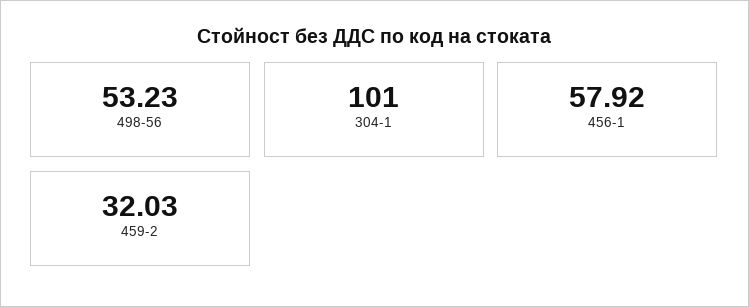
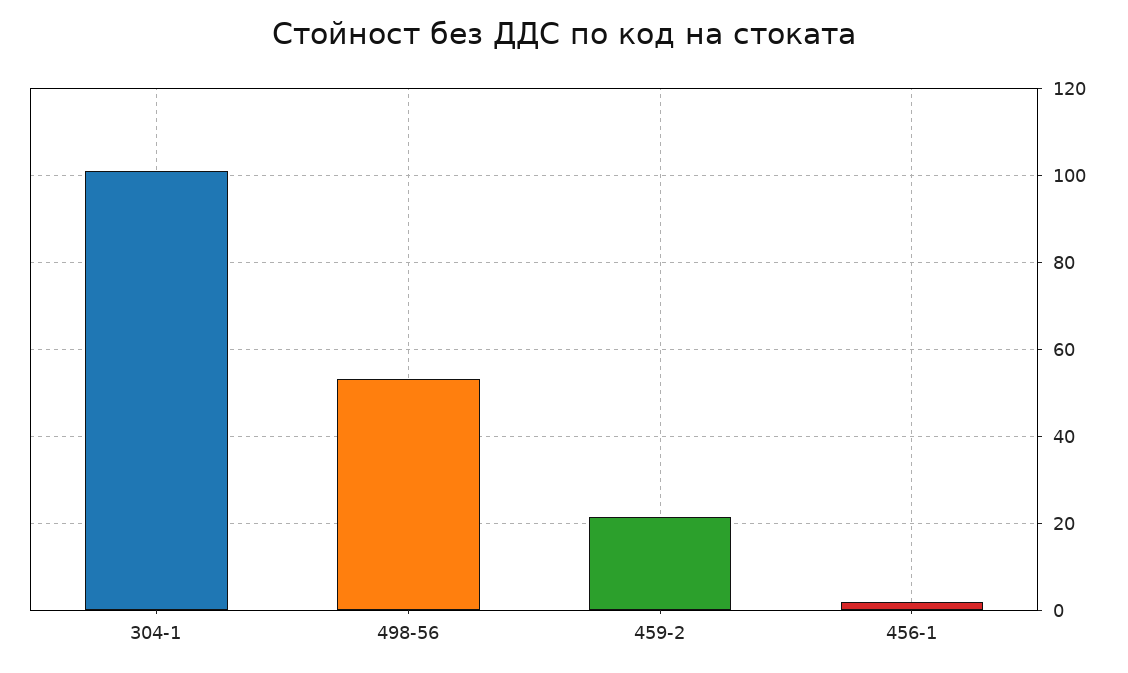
456-1: 57.92 -> 2
459-2: 32.03 -> 22

